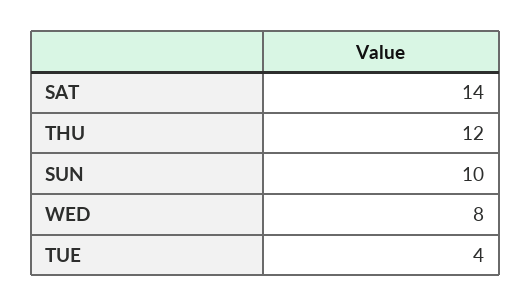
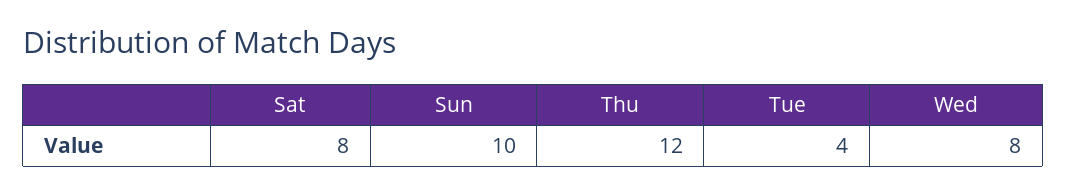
SAT: 14 -> 8

